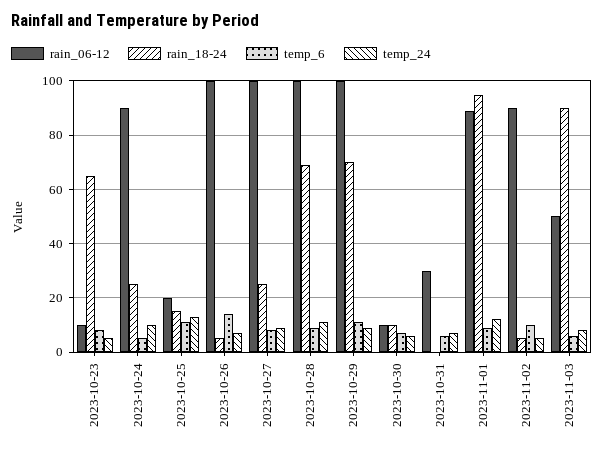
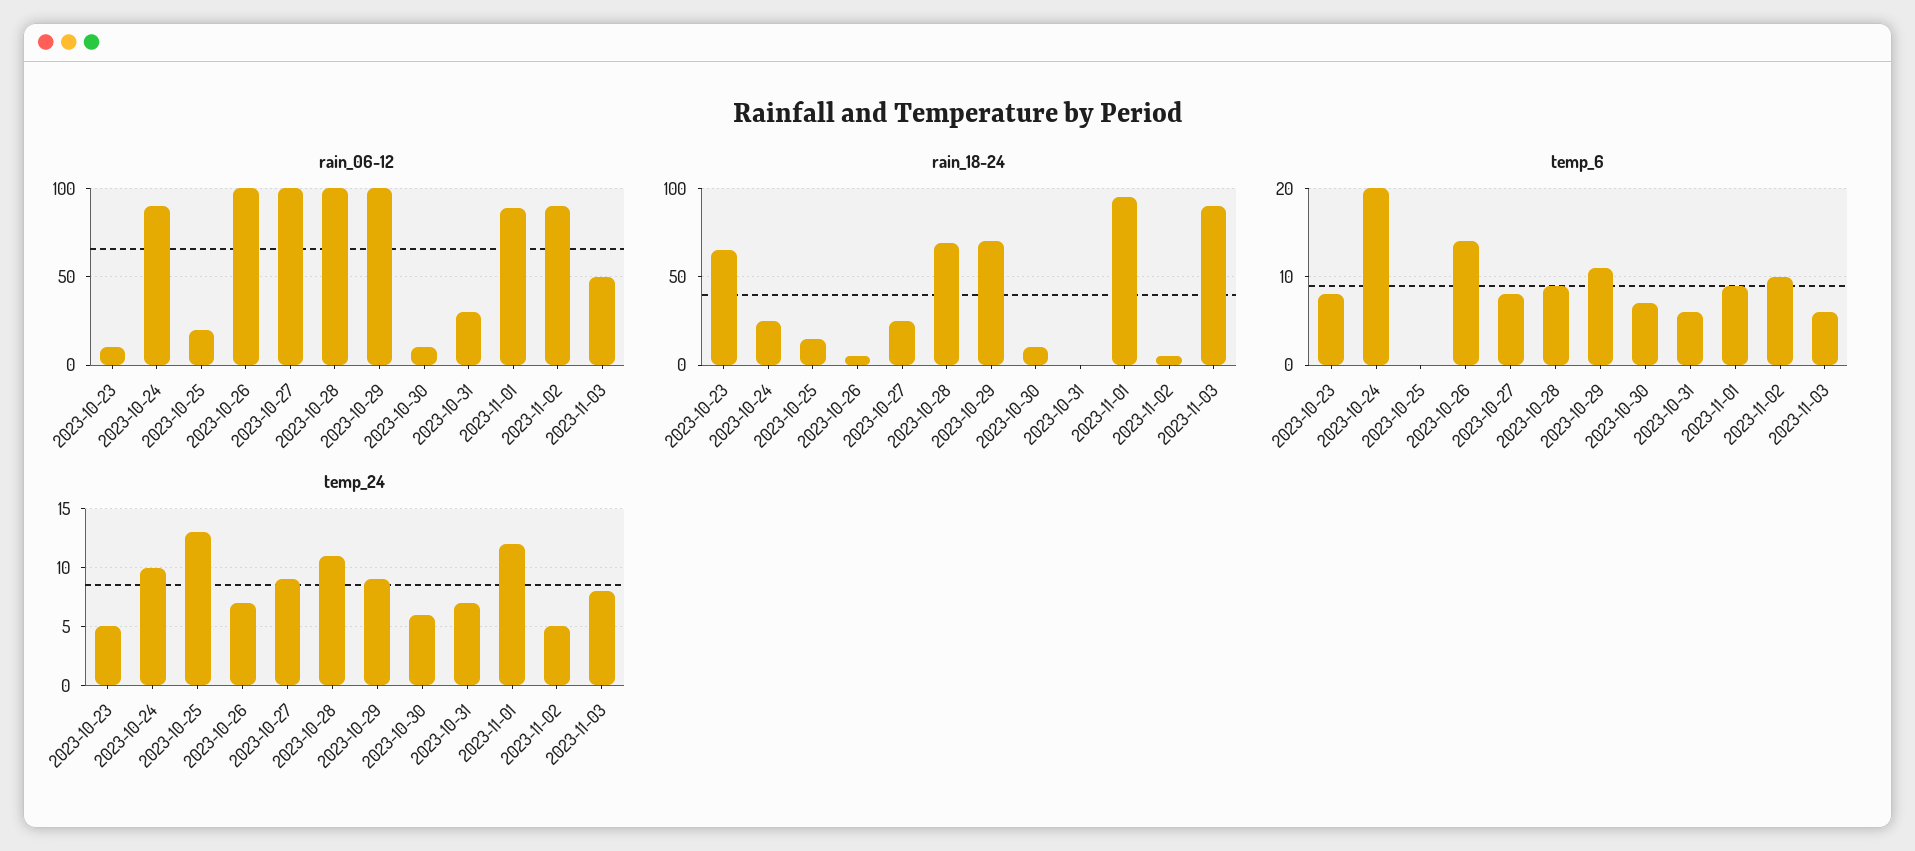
temp_6, 2023-10-24: 5 -> 20
temp_6, 2023-10-25: 10 -> 0

